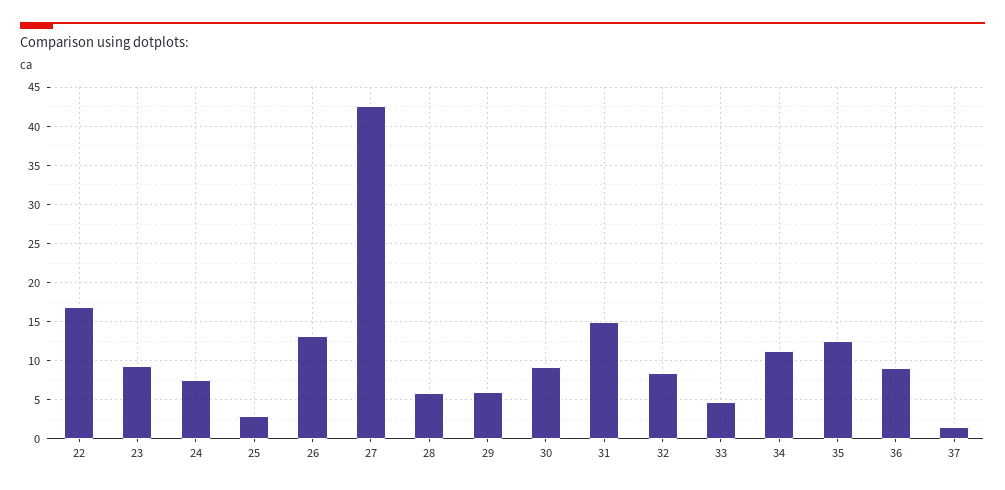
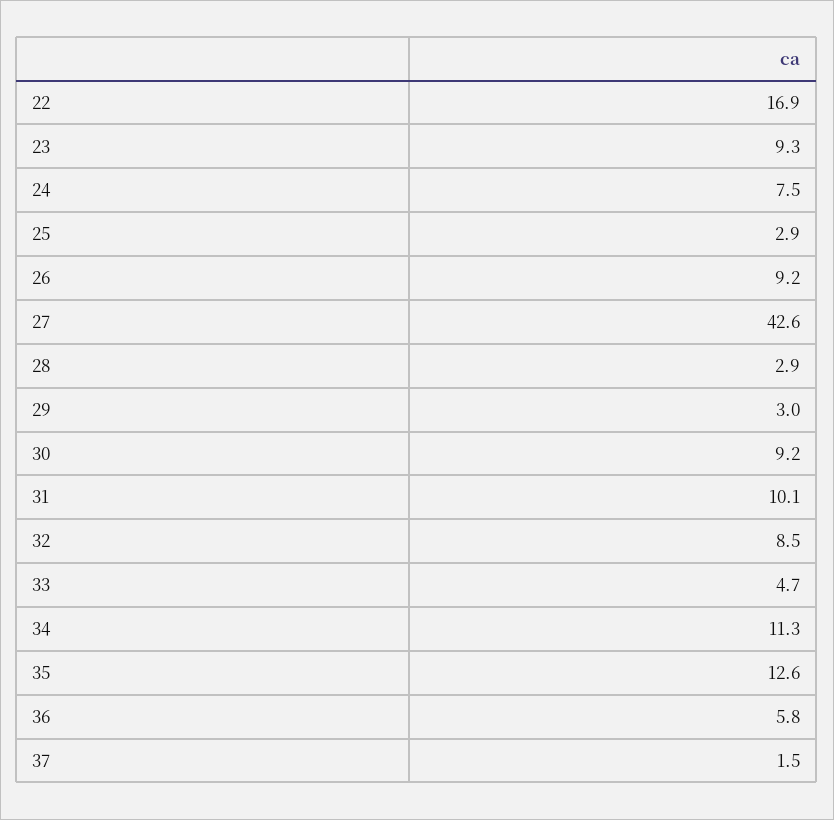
26: 13 -> 9.2
28: 6 -> 2.9
29: 6 -> 3
31: 15 -> 10.1
36: 9 -> 5.8

